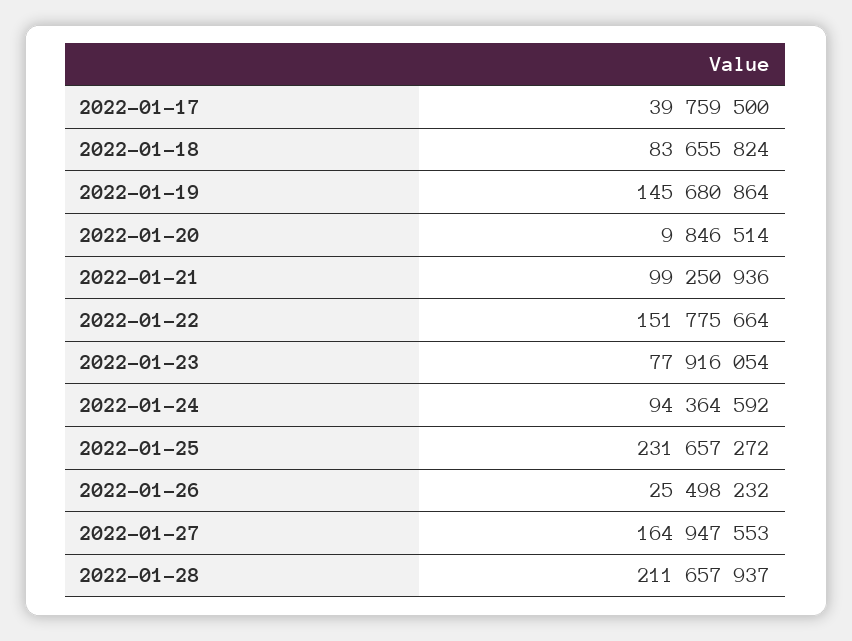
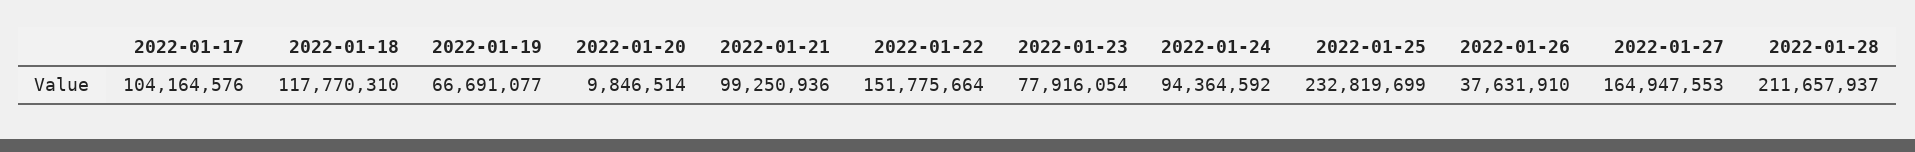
2022-01-17: 39759500 -> 104164576
2022-01-18: 83655824 -> 117770310
2022-01-19: 145680864 -> 66691077
2022-01-25: 231657272 -> 232819699
2022-01-26: 25498232 -> 37631910

